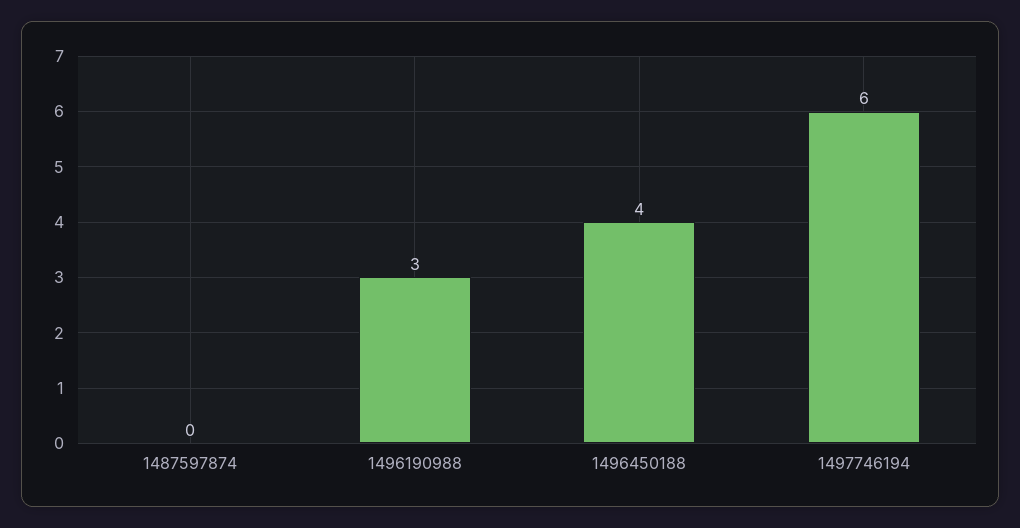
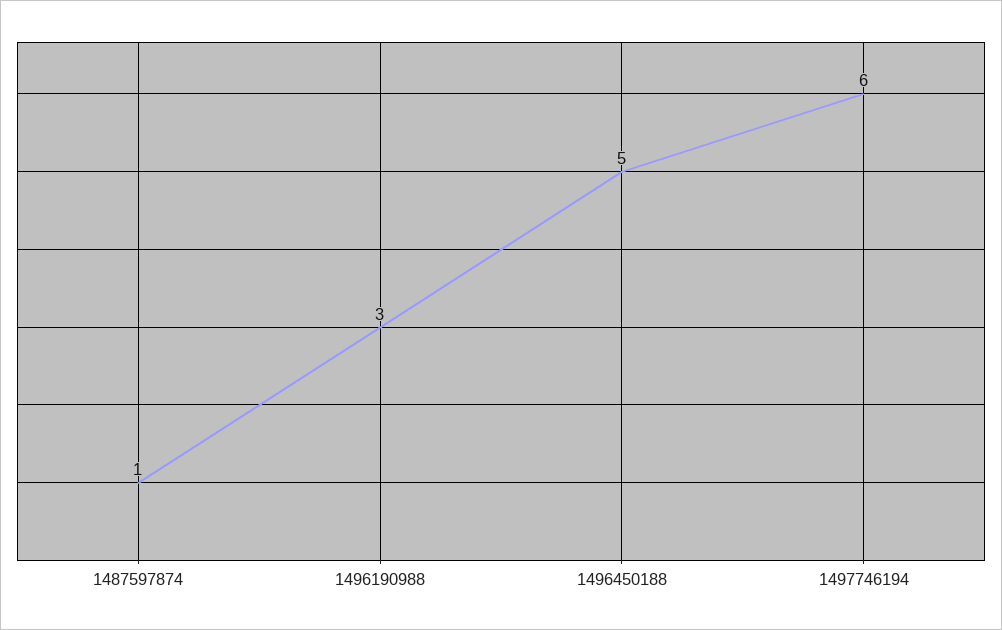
1487597874: 0 -> 1
1496450188: 4 -> 5

